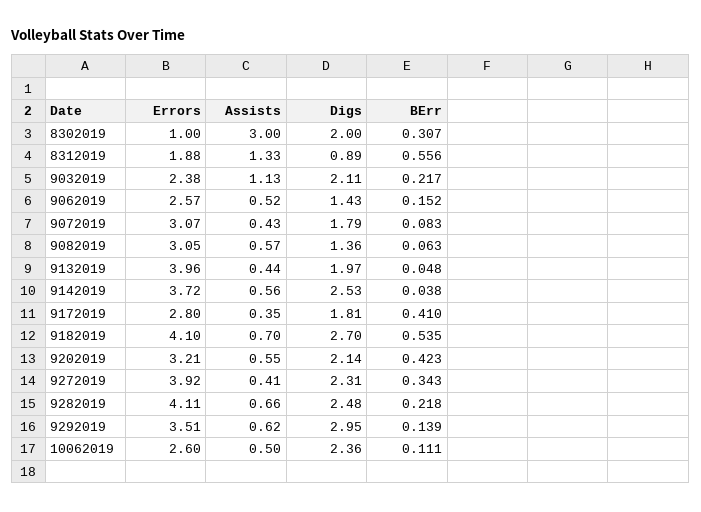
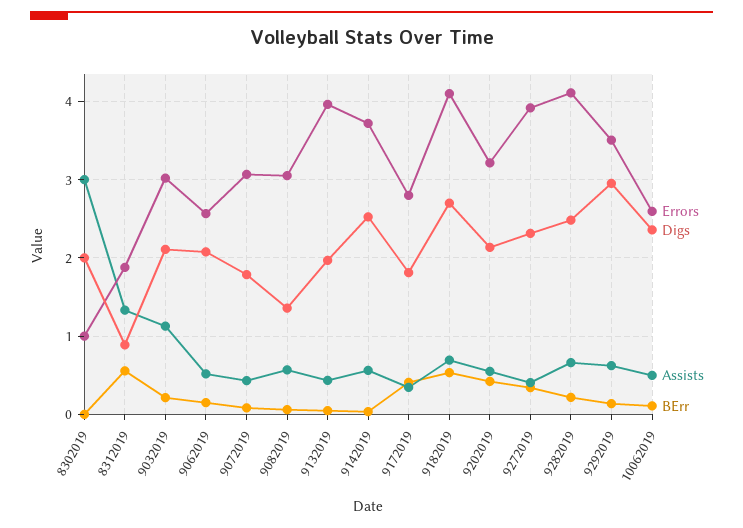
BErr, 8302019: 0.307 -> 0
Errors, 9032019: 2.38 -> 3
Digs, 9062019: 1.43 -> 2.1

